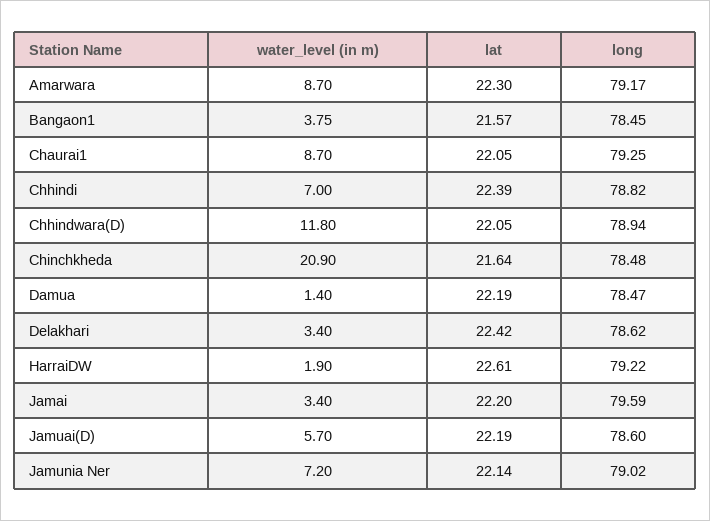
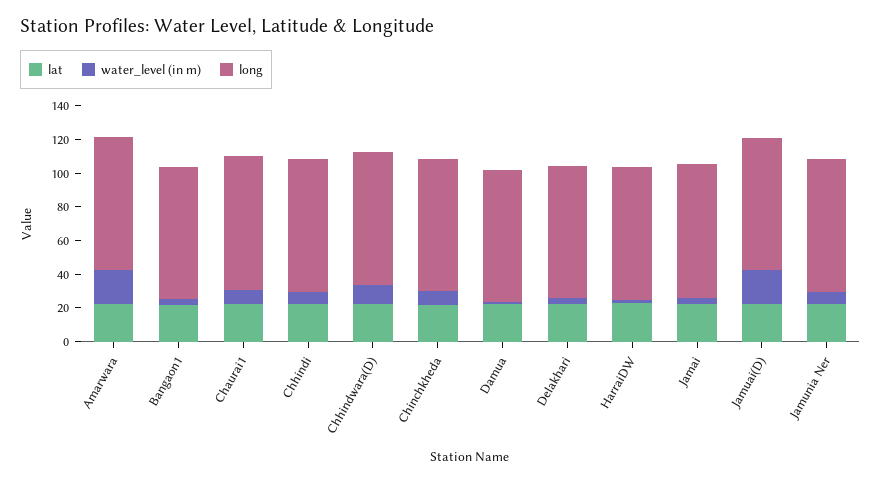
water_level (in m), Amarwara: 8.7 -> 20
water_level (in m), Chinchkheda: 20.9 -> 10
water_level (in m), Jamuai(D): 5.7 -> 20

